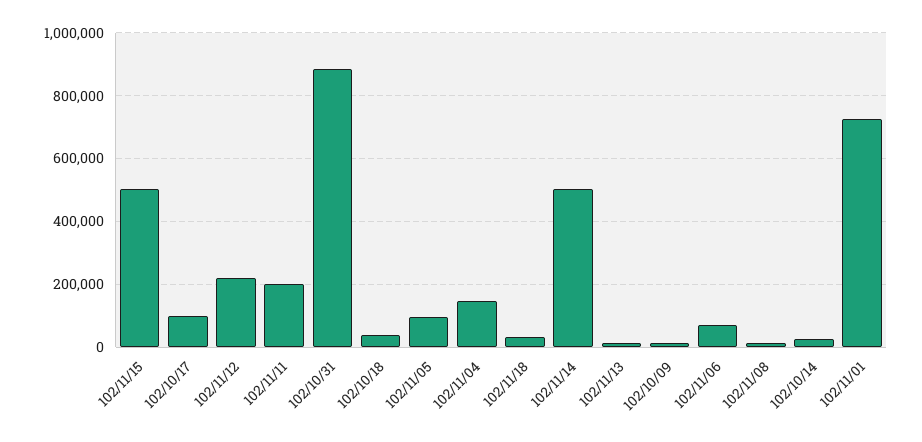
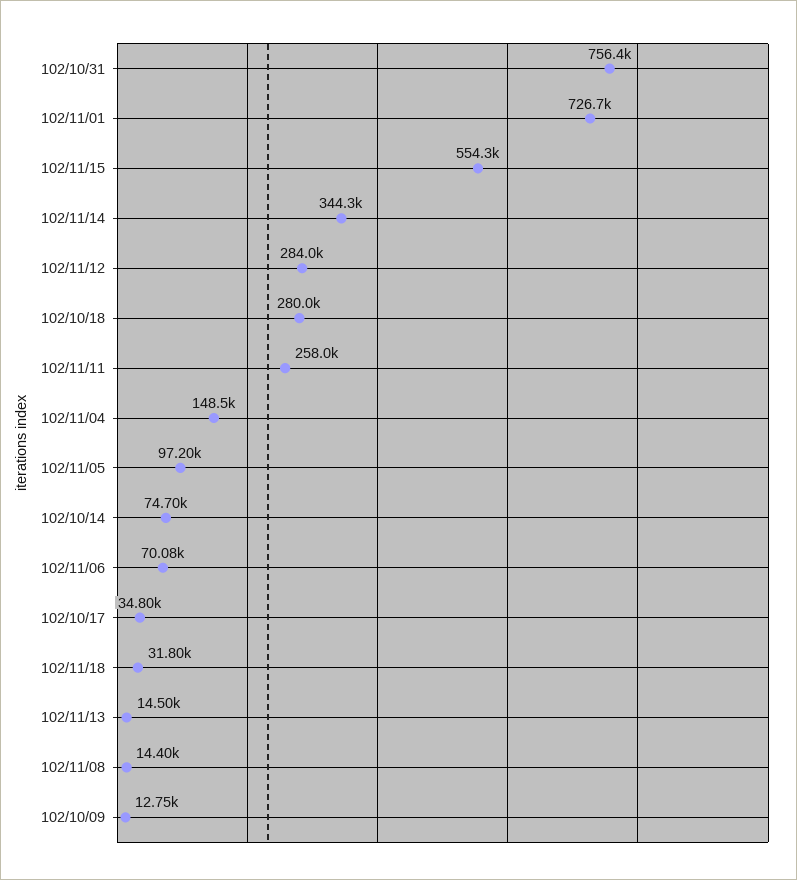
102/11/15: 500000 -> 554300
102/10/17: 100000 -> 34800
102/11/12: 220000 -> 284000
102/11/11: 200000 -> 258000
102/10/31: 880000 -> 756400
102/10/18: 40000 -> 280000
102/11/14: 500000 -> 344300
102/10/14: 20000 -> 74700

